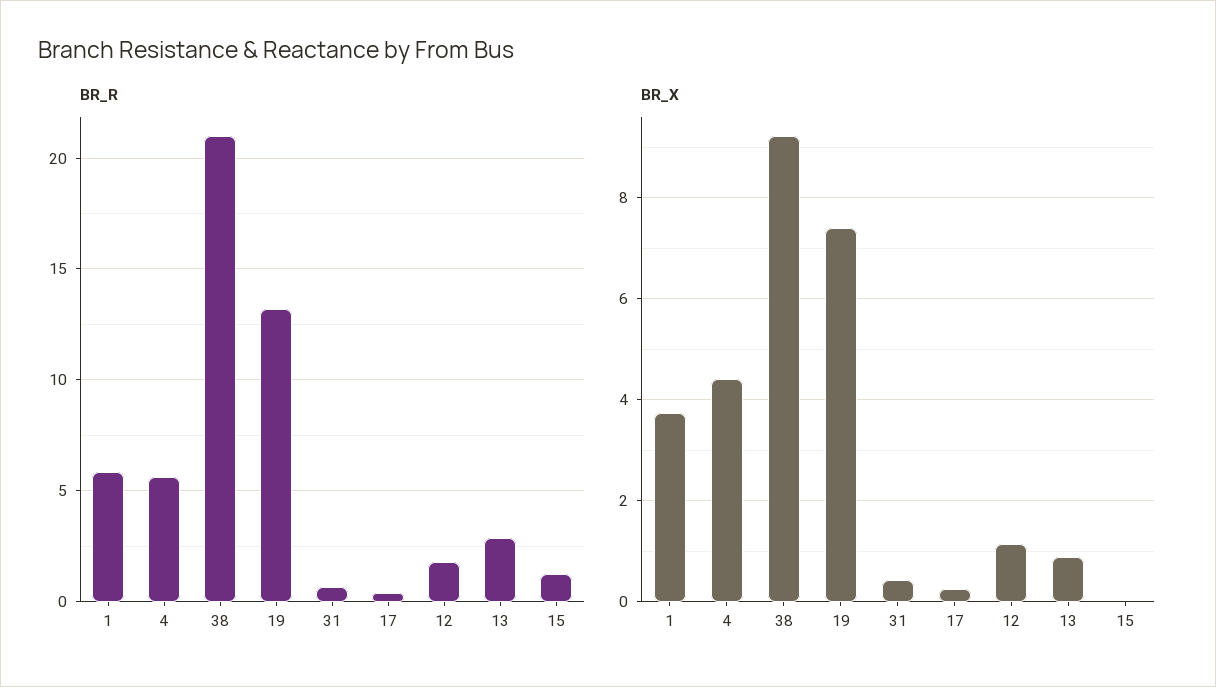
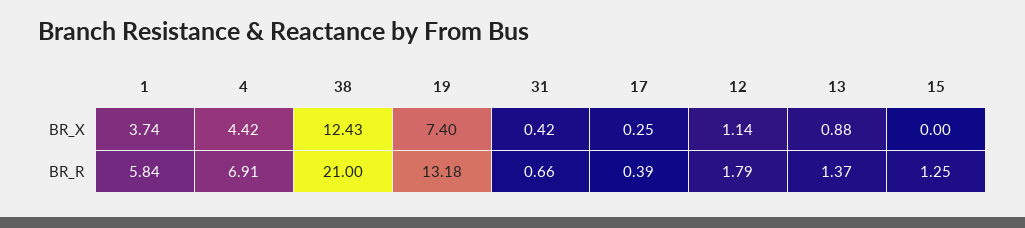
BR_R, 4: 5.5 -> 6.91
BR_R, 13: 3 -> 1.37
BR_X, 38: 9.2 -> 12.43

